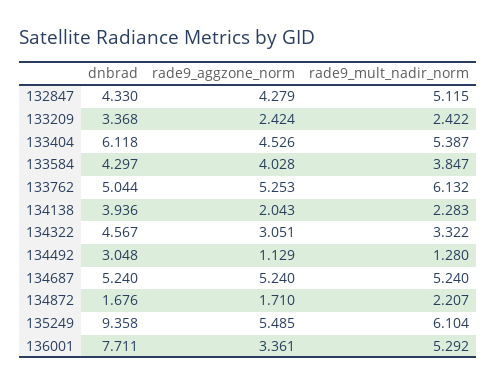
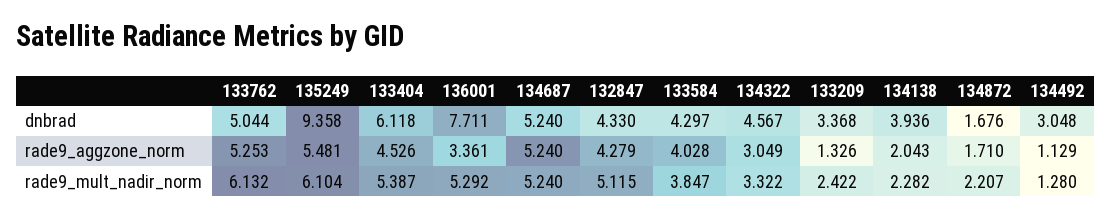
rade9_aggzone_norm, 133209: 2.424 -> 1.326
rade9_mult_nadir_norm, 134138: 2.283 -> 2.282
rade9_aggzone_norm, 134322: 3.051 -> 3.049
rade9_aggzone_norm, 135249: 5.485 -> 5.481

